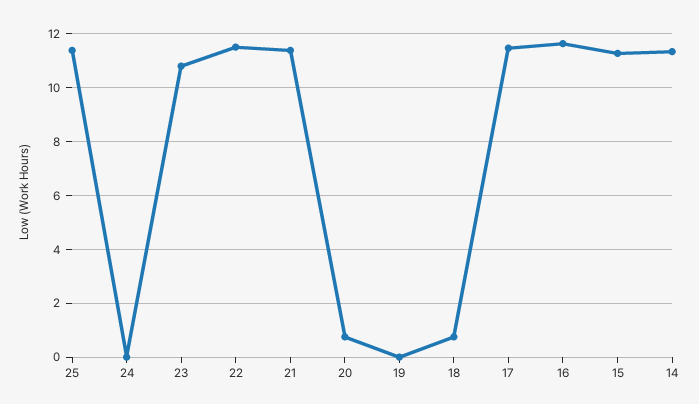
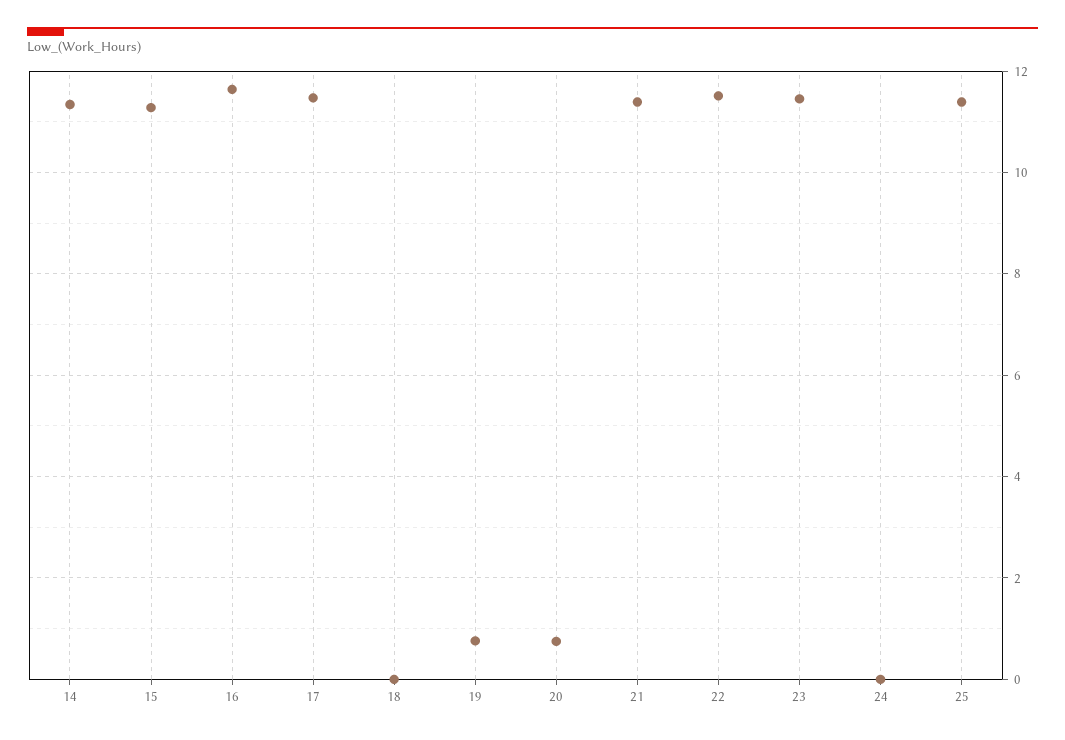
23: 10.75 -> 11.4
19: 0 -> 0.8
18: 0.75 -> 0

